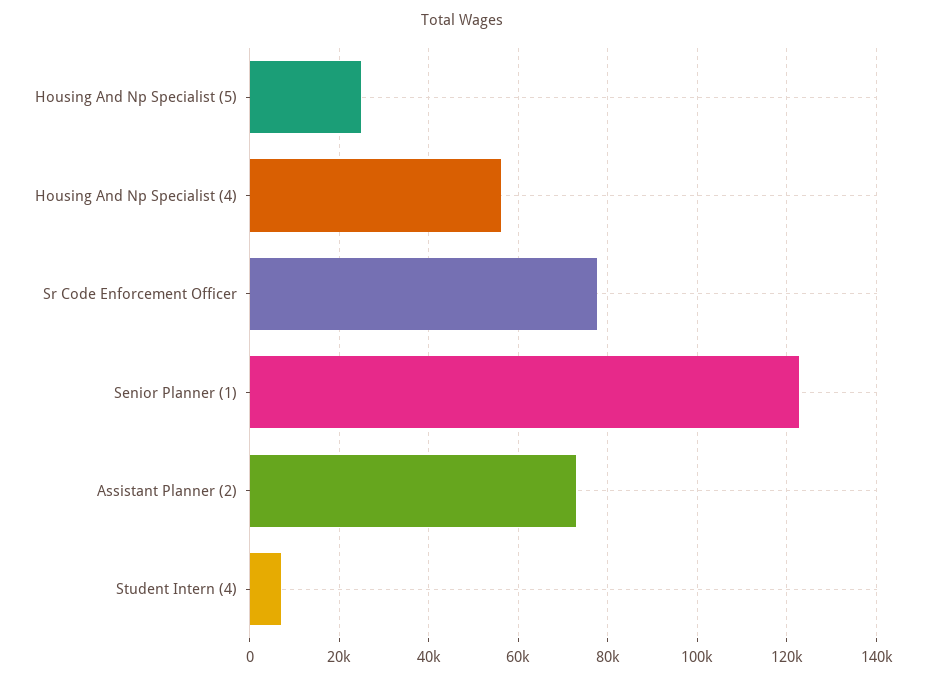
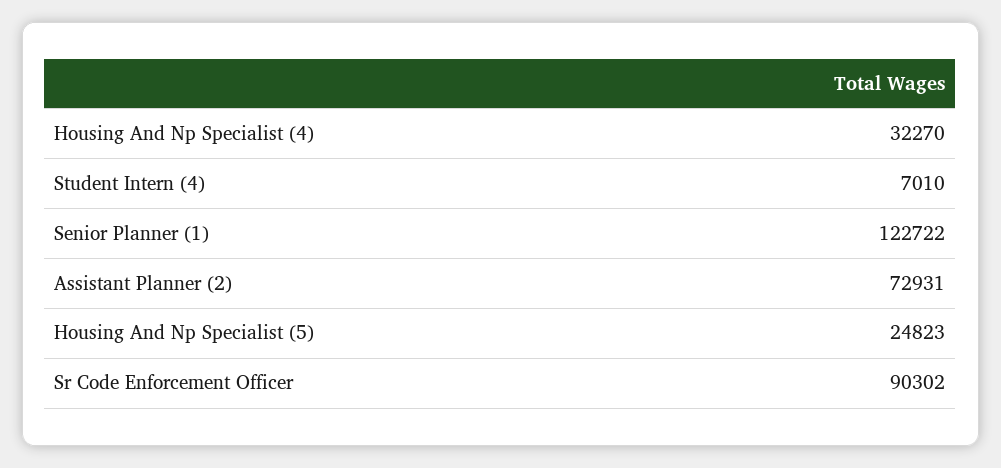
Housing And Np Specialist (4): 56000 -> 32270
Sr Code Enforcement Officer: 78000 -> 90302

